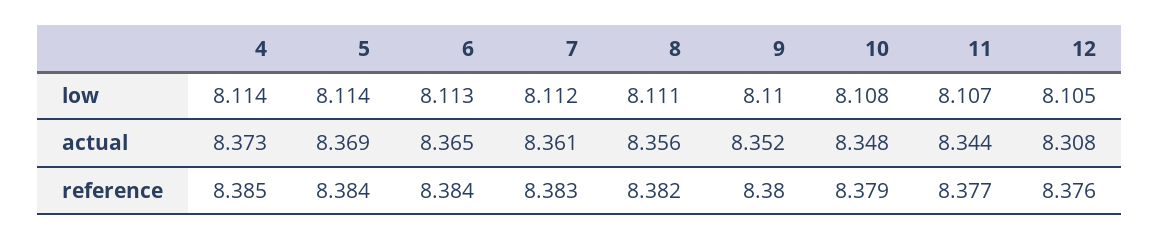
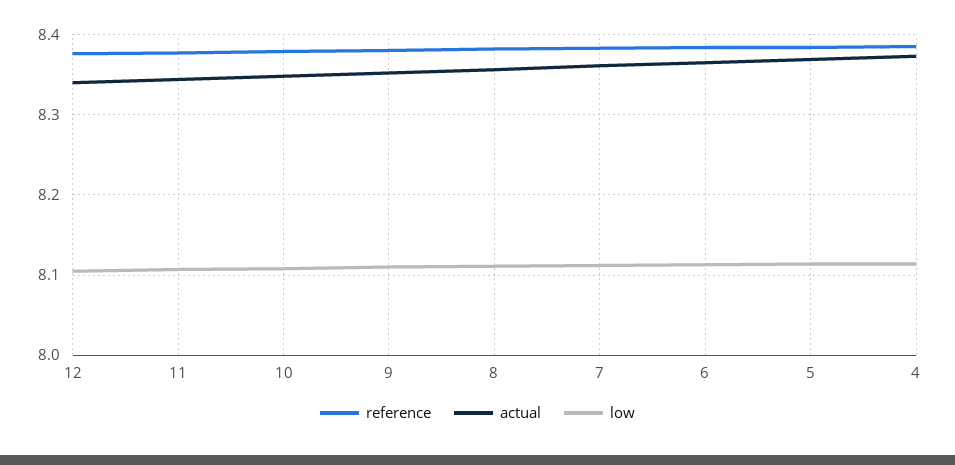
actual, 12: 8.308 -> 8.34

